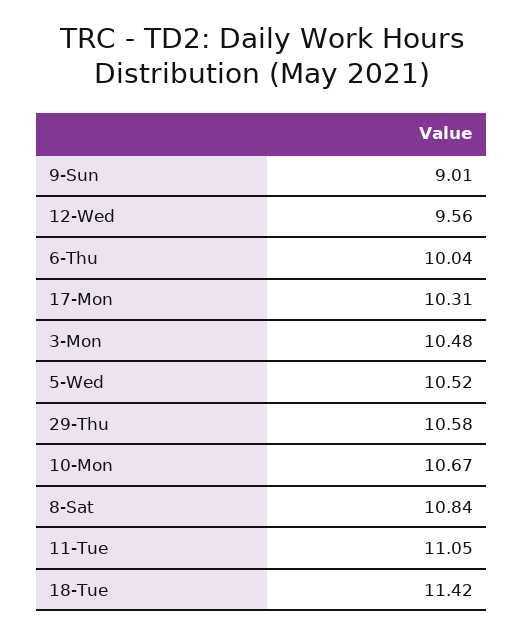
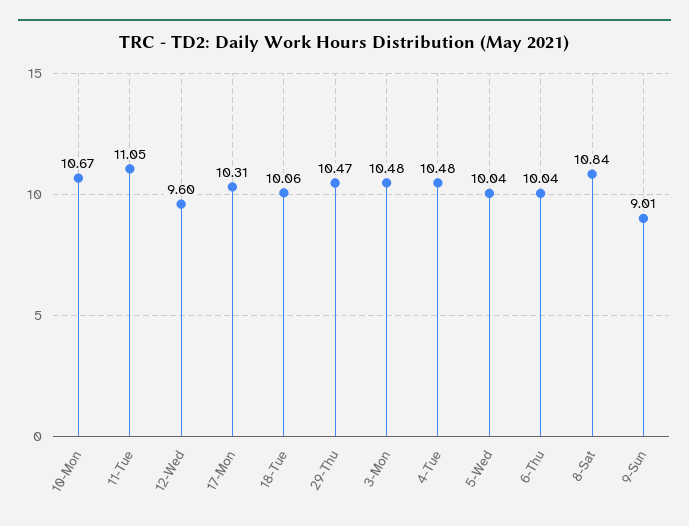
12-Wed: 9.56 -> 9.6
5-Wed: 10.52 -> 10.04
29-Thu: 10.58 -> 10.47
18-Tue: 11.42 -> 10.06
4-Tue: none -> 10.48

